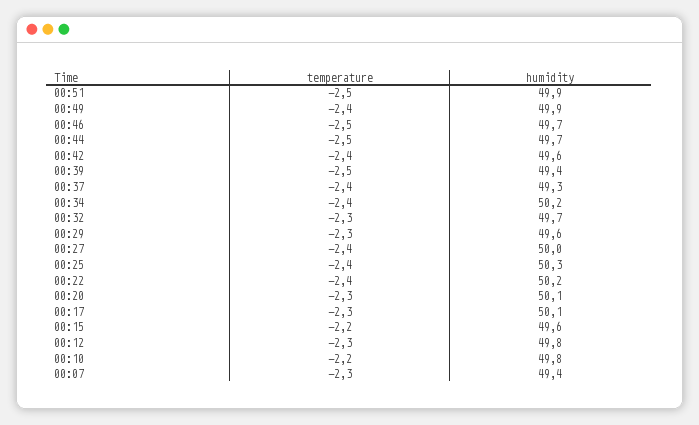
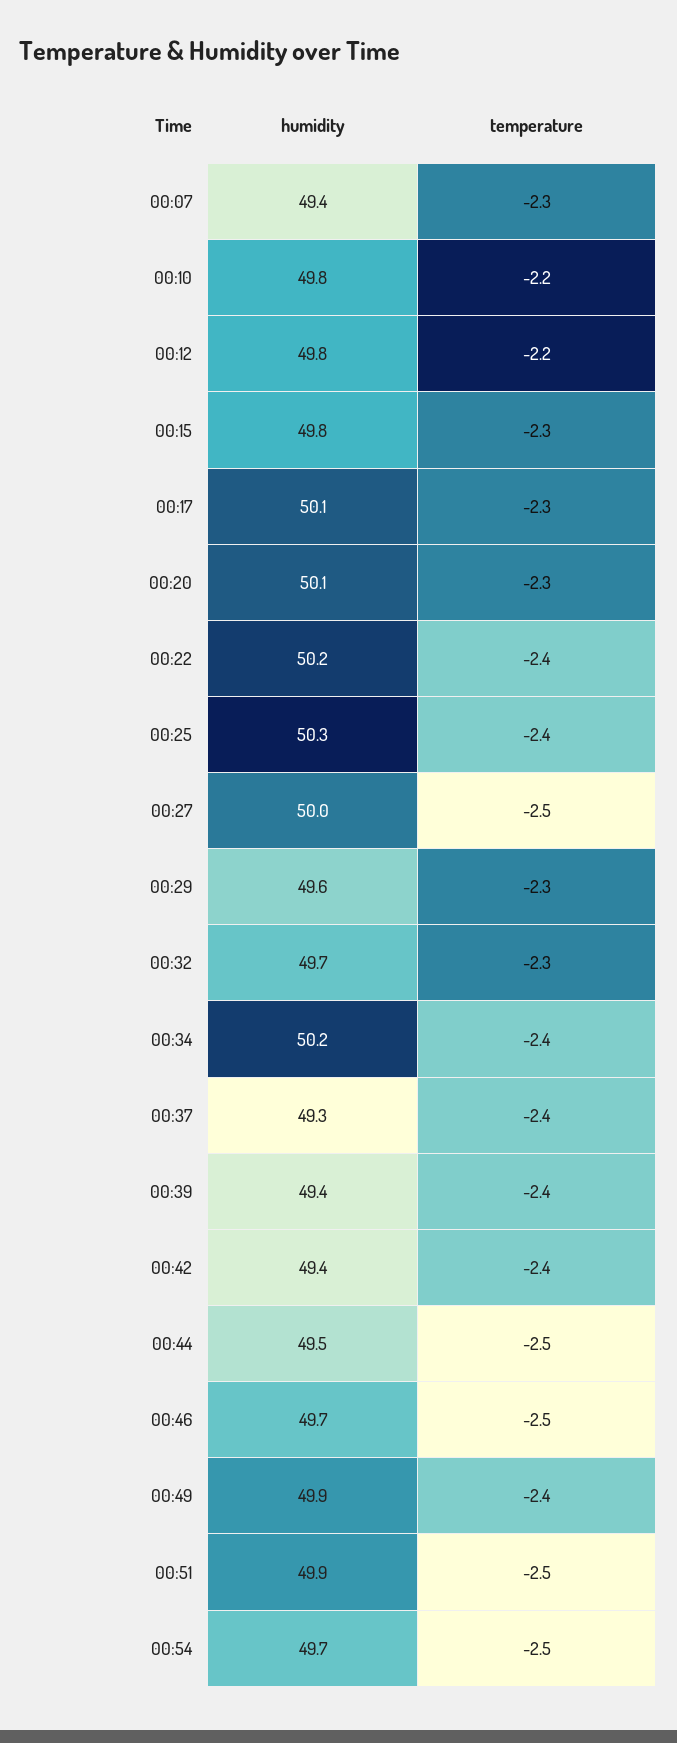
humidity, 00:44: 49.7 -> 49.5
humidity, 00:42: 49.6 -> 49.4
temperature, 00:39: -2.5 -> -2.4
temperature, 00:27: -2.4 -> -2.5
temperature, 00:15: -2.2 -> -2.3
humidity, 00:15: 49.6 -> 49.8
temperature, 00:12: -2.3 -> -2.2
humidity, 00:54: none -> 49.7
temperature, 00:54: none -> -2.5

